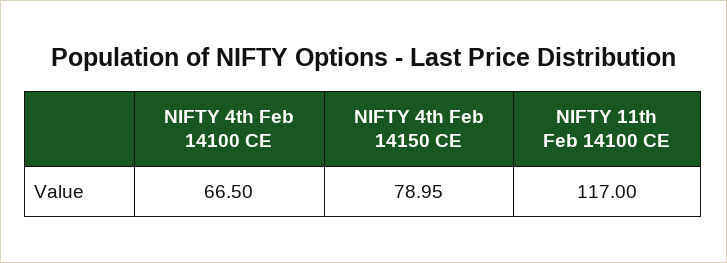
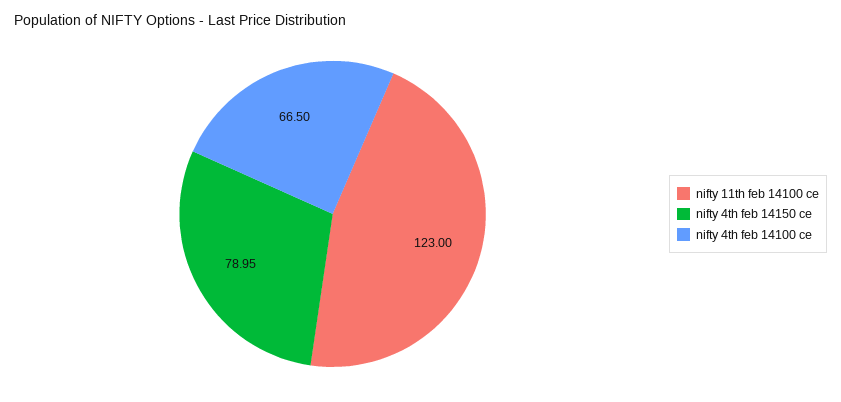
NIFTY 11th Feb 14100 CE: 117 -> 123

